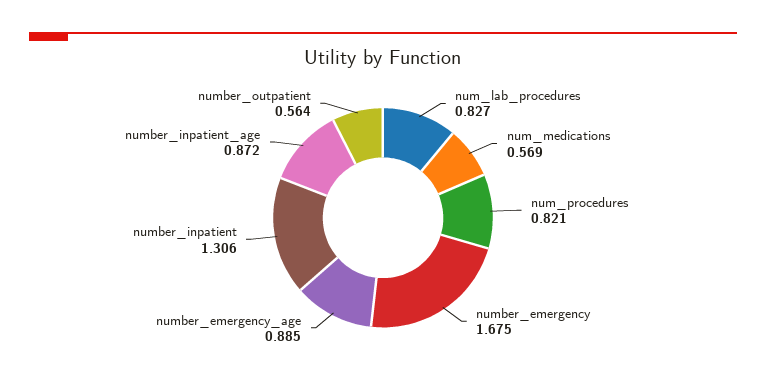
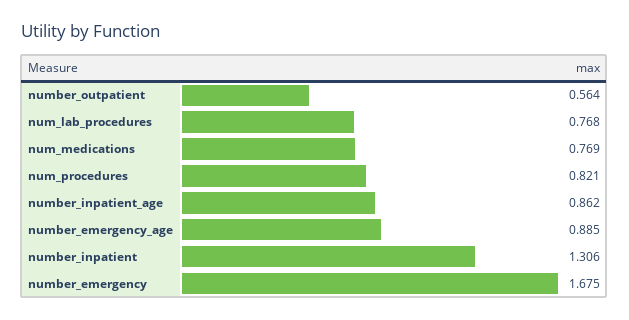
num_lab_procedures: 0.827 -> 0.768
num_medications: 0.569 -> 0.769
number_inpatient_age: 0.872 -> 0.862

